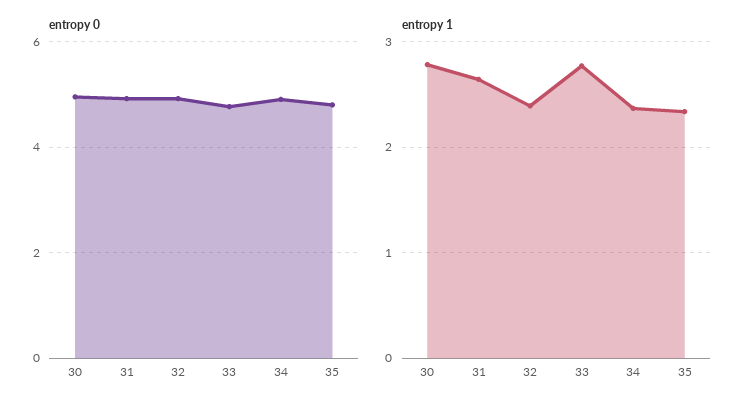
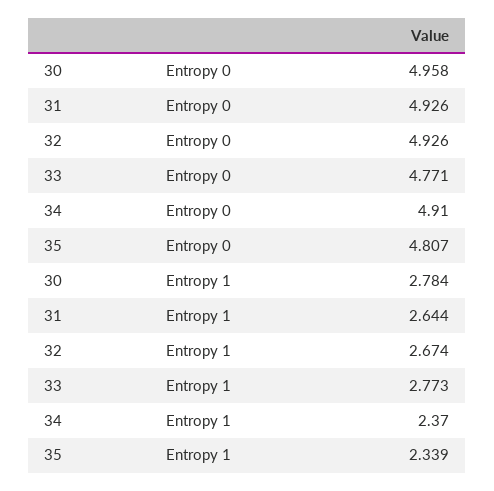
entropy 1, 32: 2.4 -> 2.674

